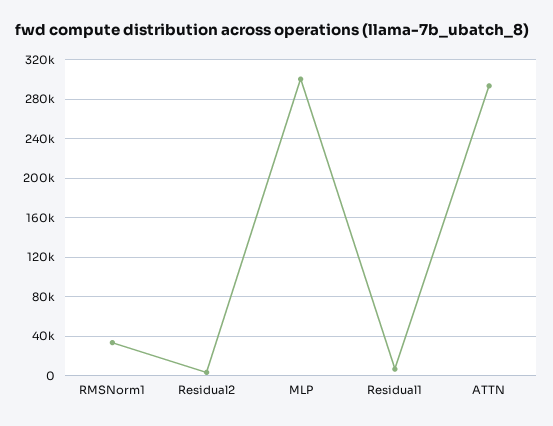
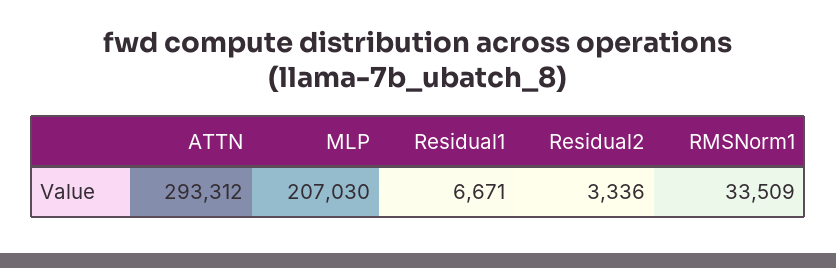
MLP: 300000 -> 207030

